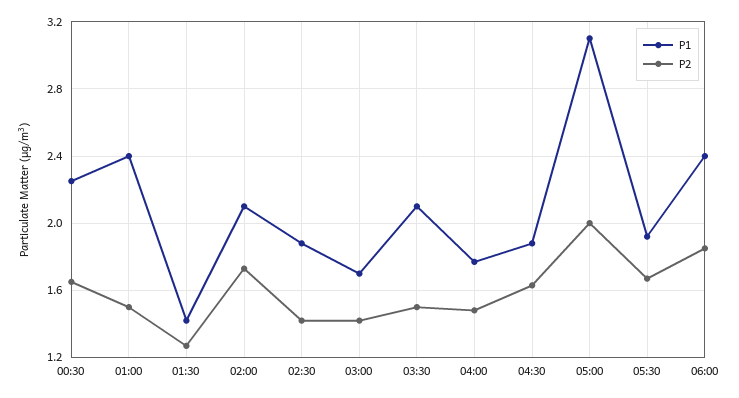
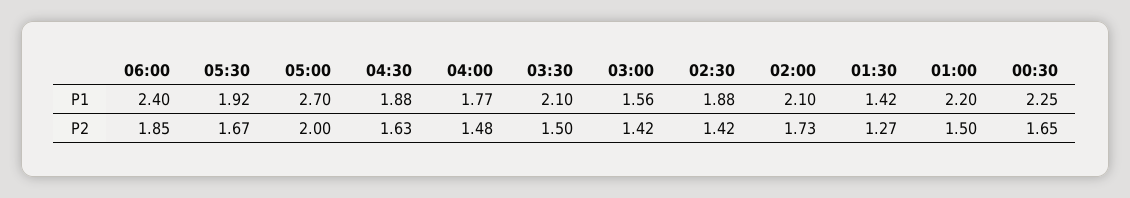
P1, 01:00: 2.4 -> 2.2
P1, 03:00: 1.7 -> 1.56
P1, 05:00: 3.1 -> 2.7

